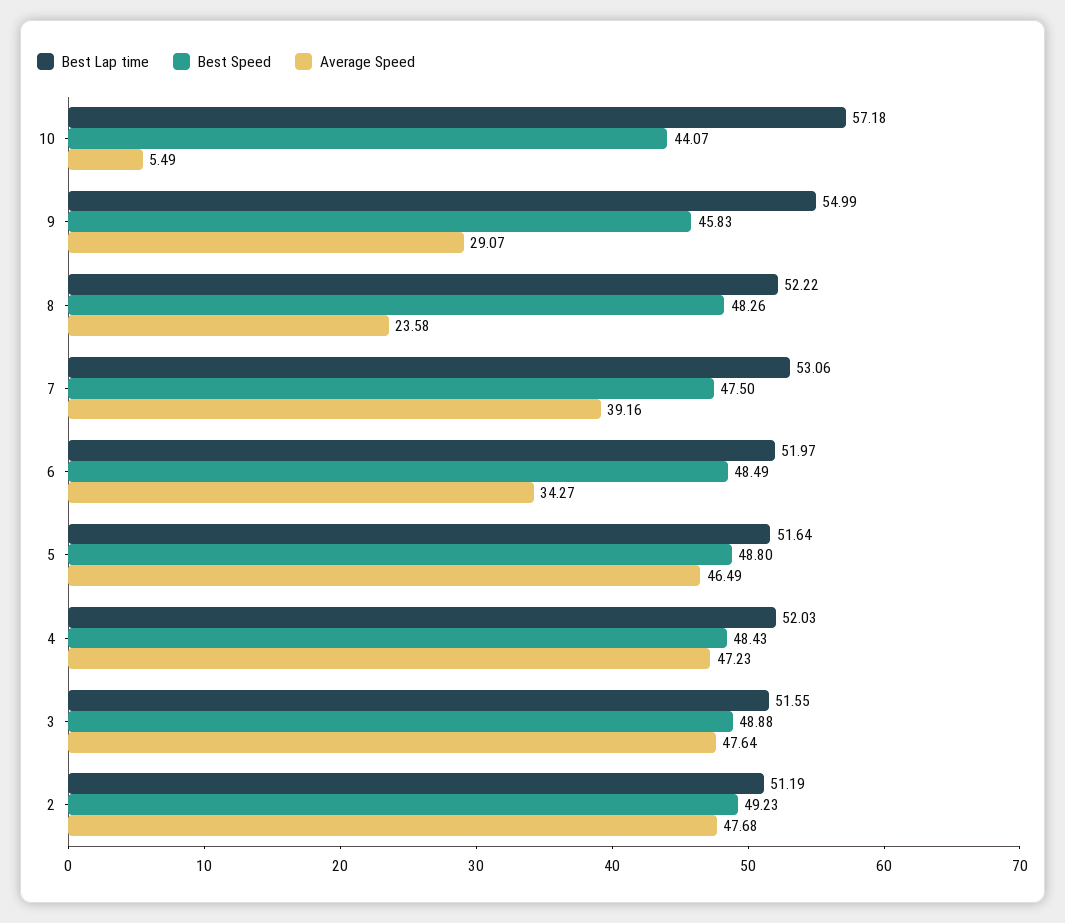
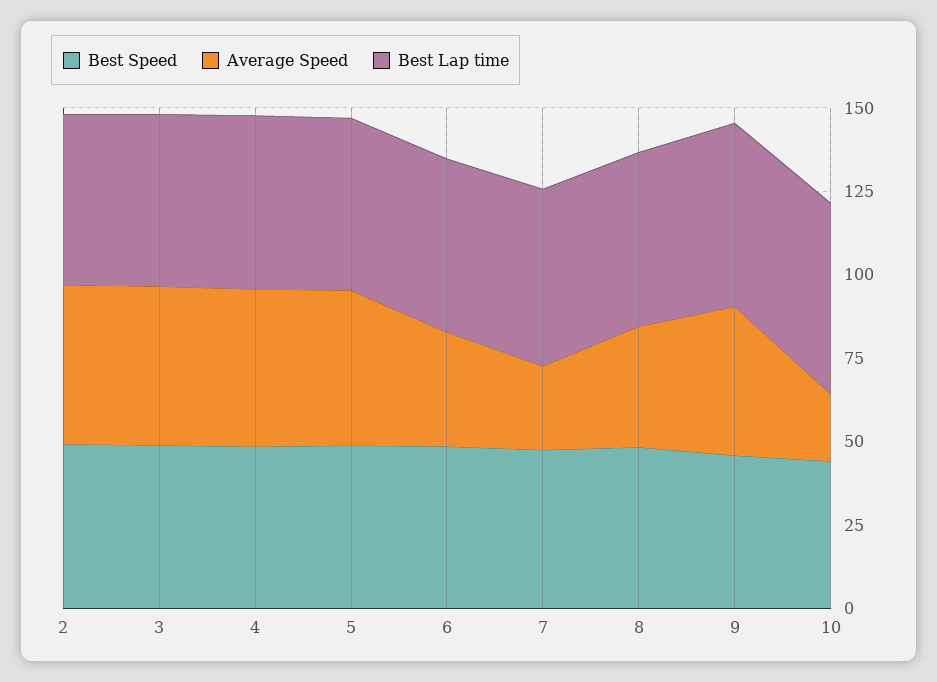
Average Speed, 10: 5.49 -> 20
Average Speed, 9: 29.07 -> 45
Average Speed, 8: 23.58 -> 35
Average Speed, 7: 39.16 -> 25

